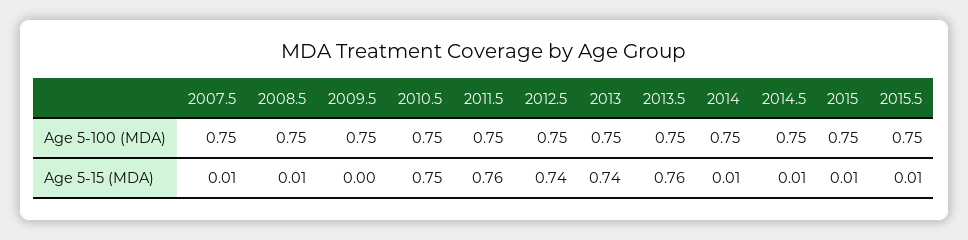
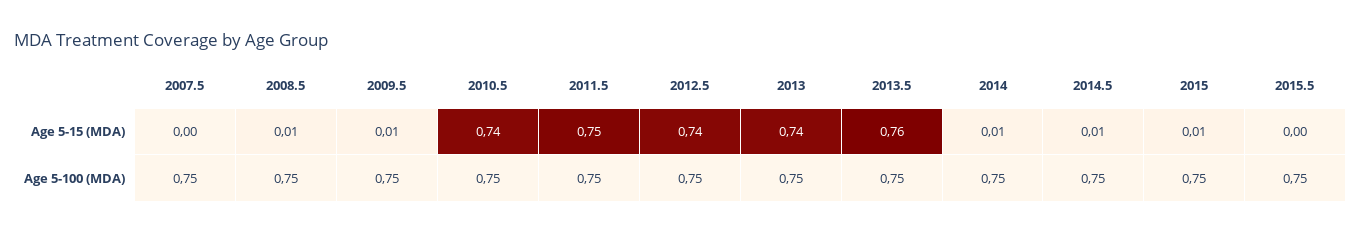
2007.5, Age 5-15 (MDA): 0.01 -> 0
2009.5, Age 5-15 (MDA): 0 -> 0.01
2010.5, Age 5-15 (MDA): 0.75 -> 0.74
2011.5, Age 5-15 (MDA): 0.76 -> 0.75
2015.5, Age 5-15 (MDA): 0.01 -> 0

